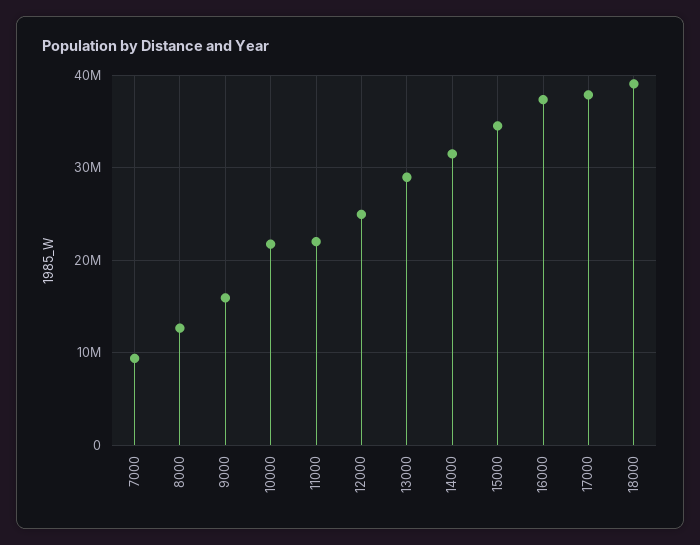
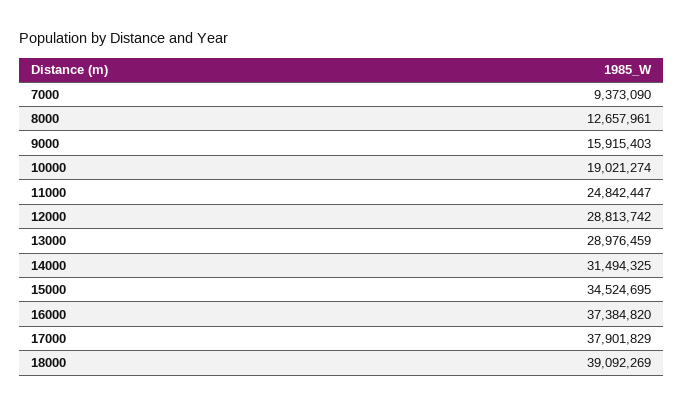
10000: 22000000 -> 19021274
11000: 22000000 -> 24842447
12000: 25000000 -> 28813742

